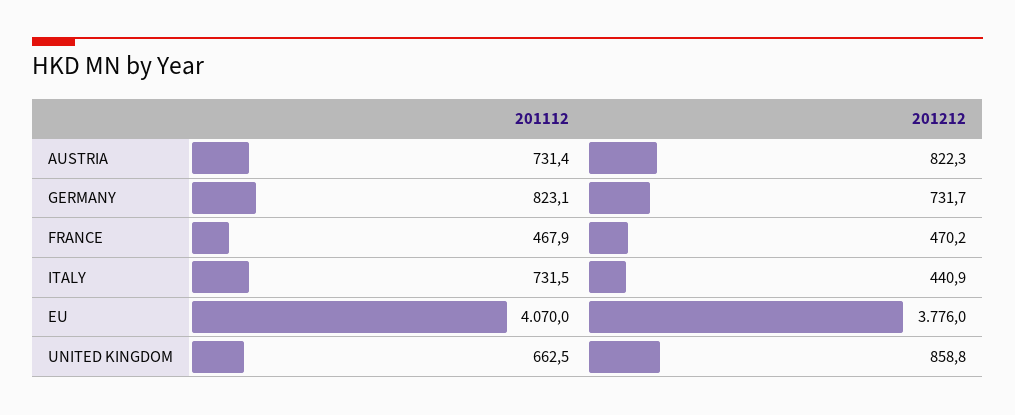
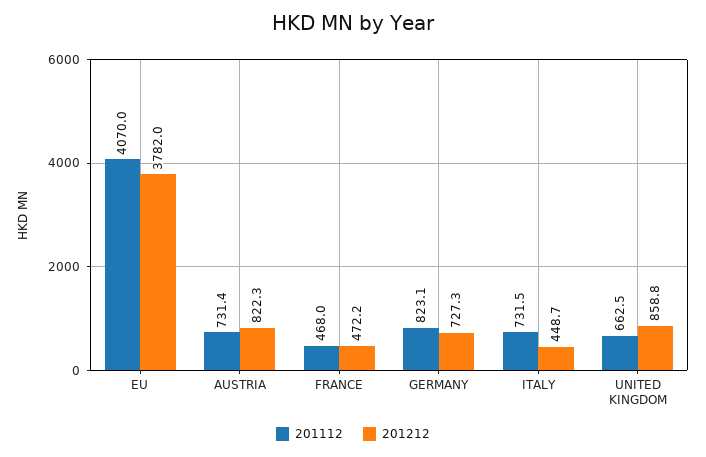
201212, GERMANY: 731.7 -> 727.3
201112, FRANCE: 467.9 -> 468
201212, FRANCE: 470.2 -> 472.2
201212, ITALY: 440.9 -> 448.7
201212, EU: 3776 -> 3782

